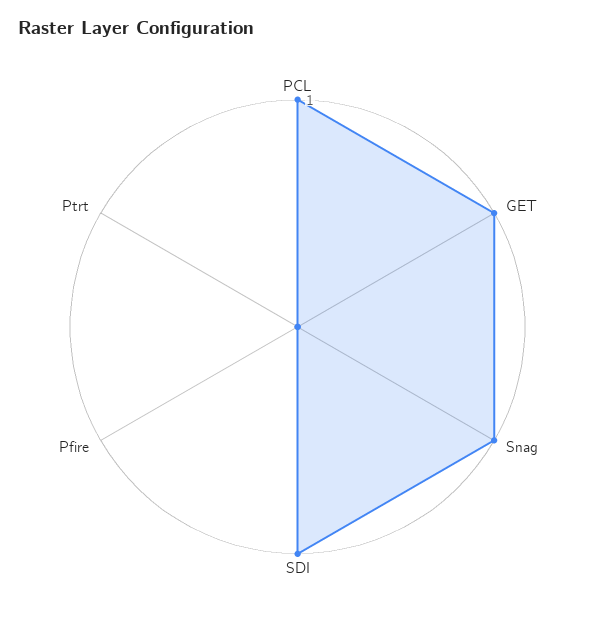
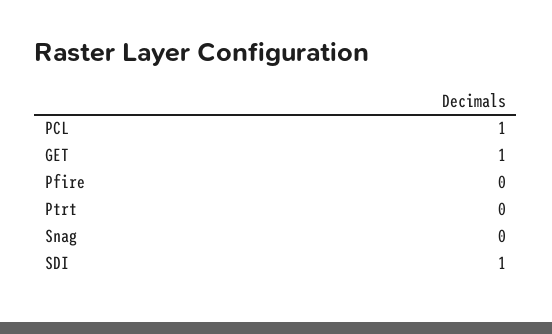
Snag: 1 -> 0

